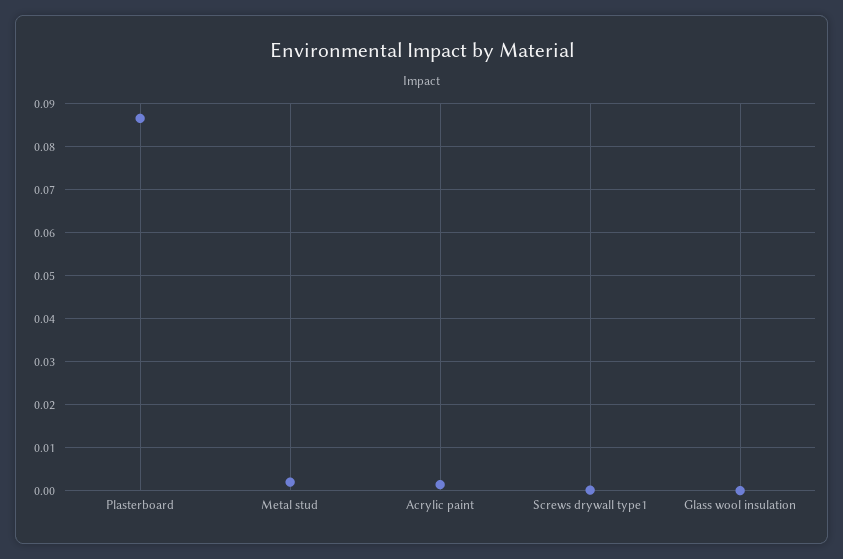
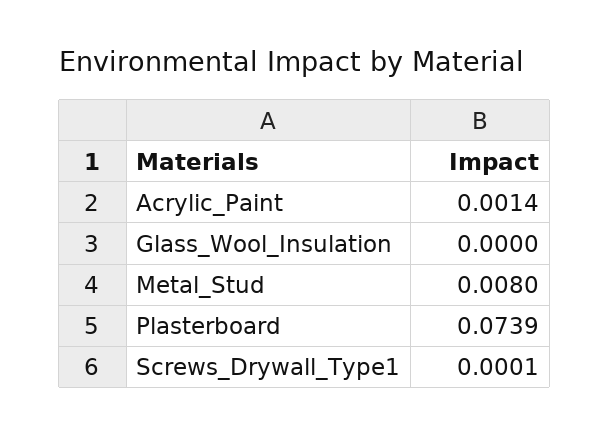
Plasterboard: 0.086 -> 0.0739
Metal stud: 0.002 -> 0.008

